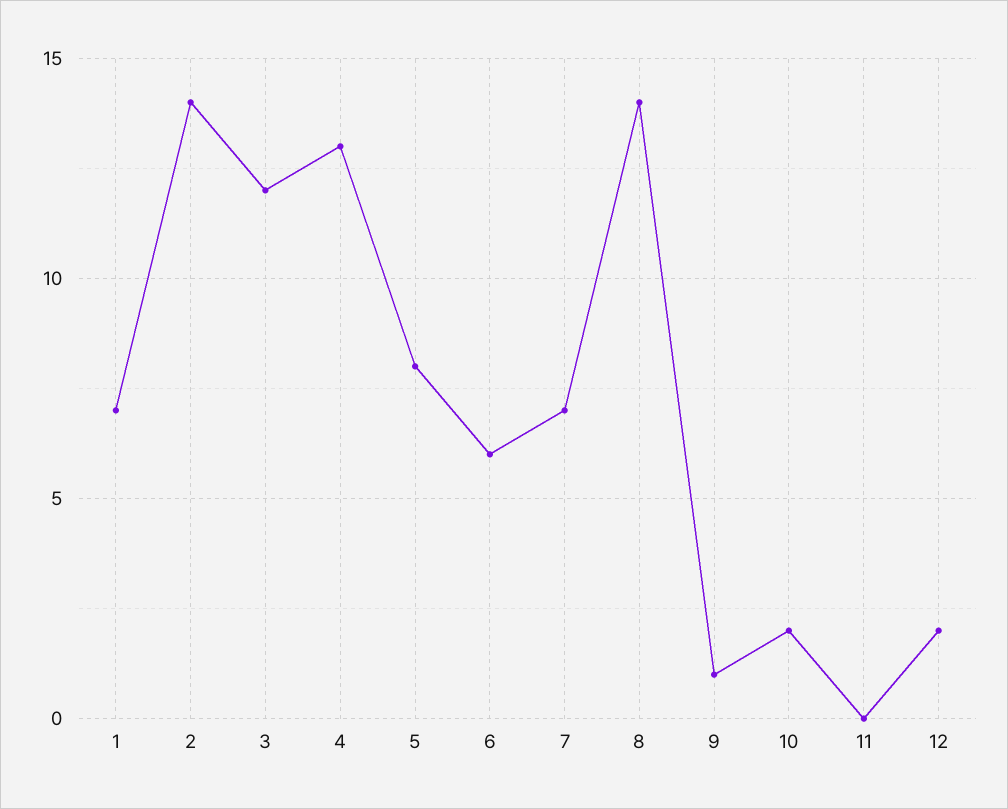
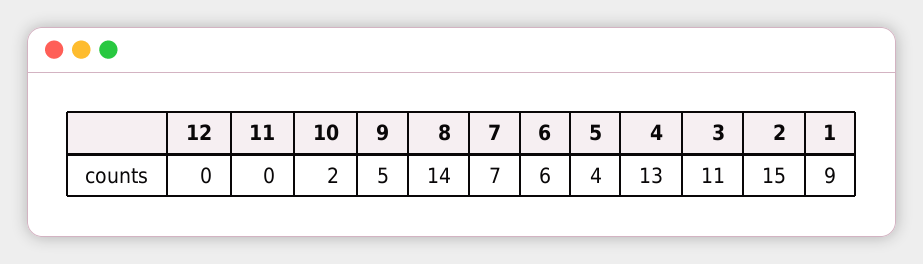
1: 7 -> 9
2: 14 -> 15
3: 12 -> 11
5: 8 -> 4
9: 1 -> 5
12: 2 -> 0

